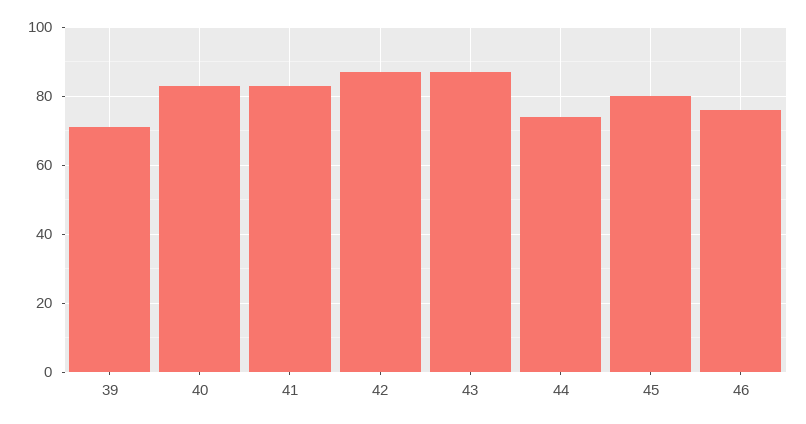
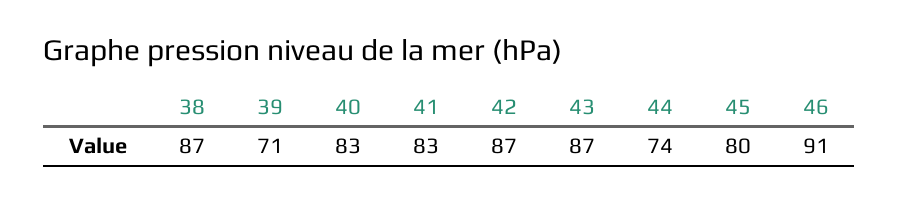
46: 75 -> 91
38: none -> 87

